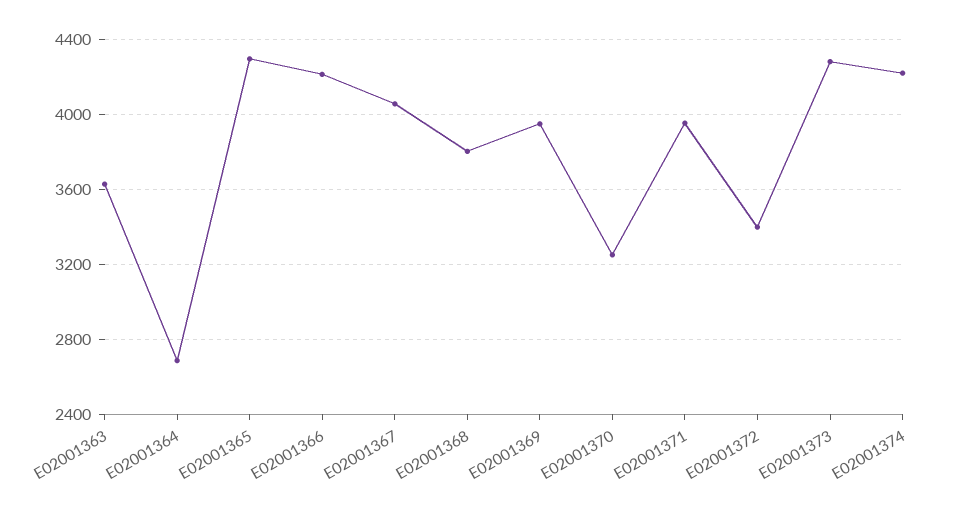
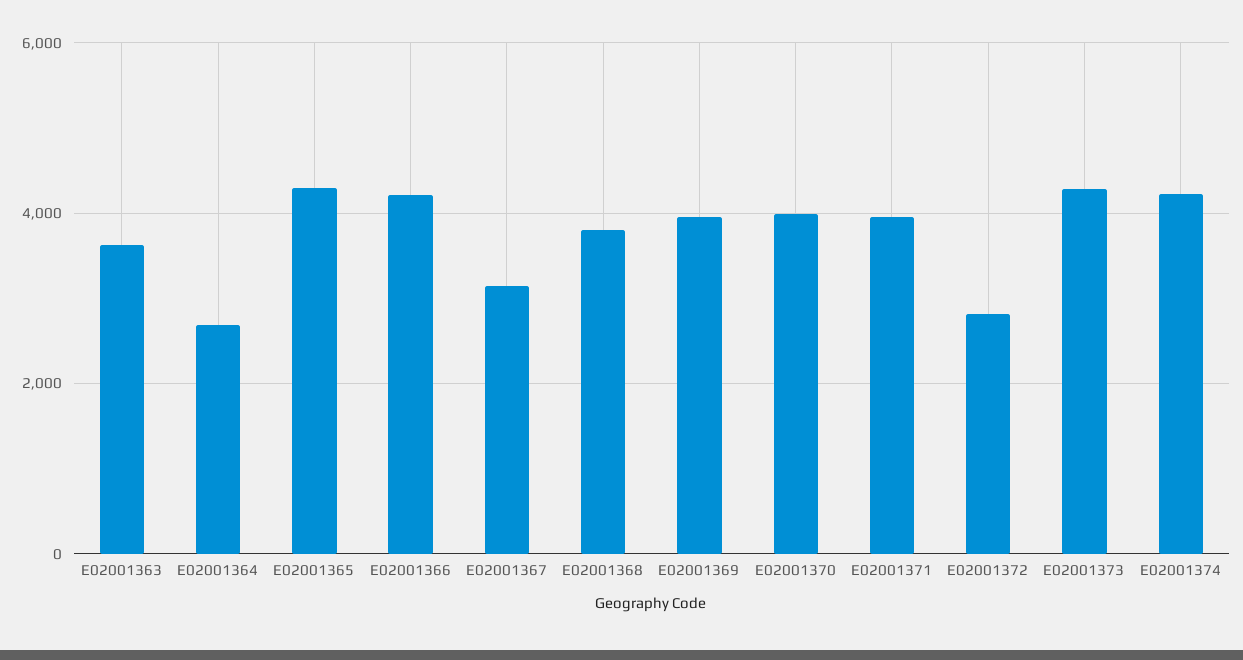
E02001367: 4050 -> 3200
E02001370: 3250 -> 4000
E02001372: 3400 -> 2800

